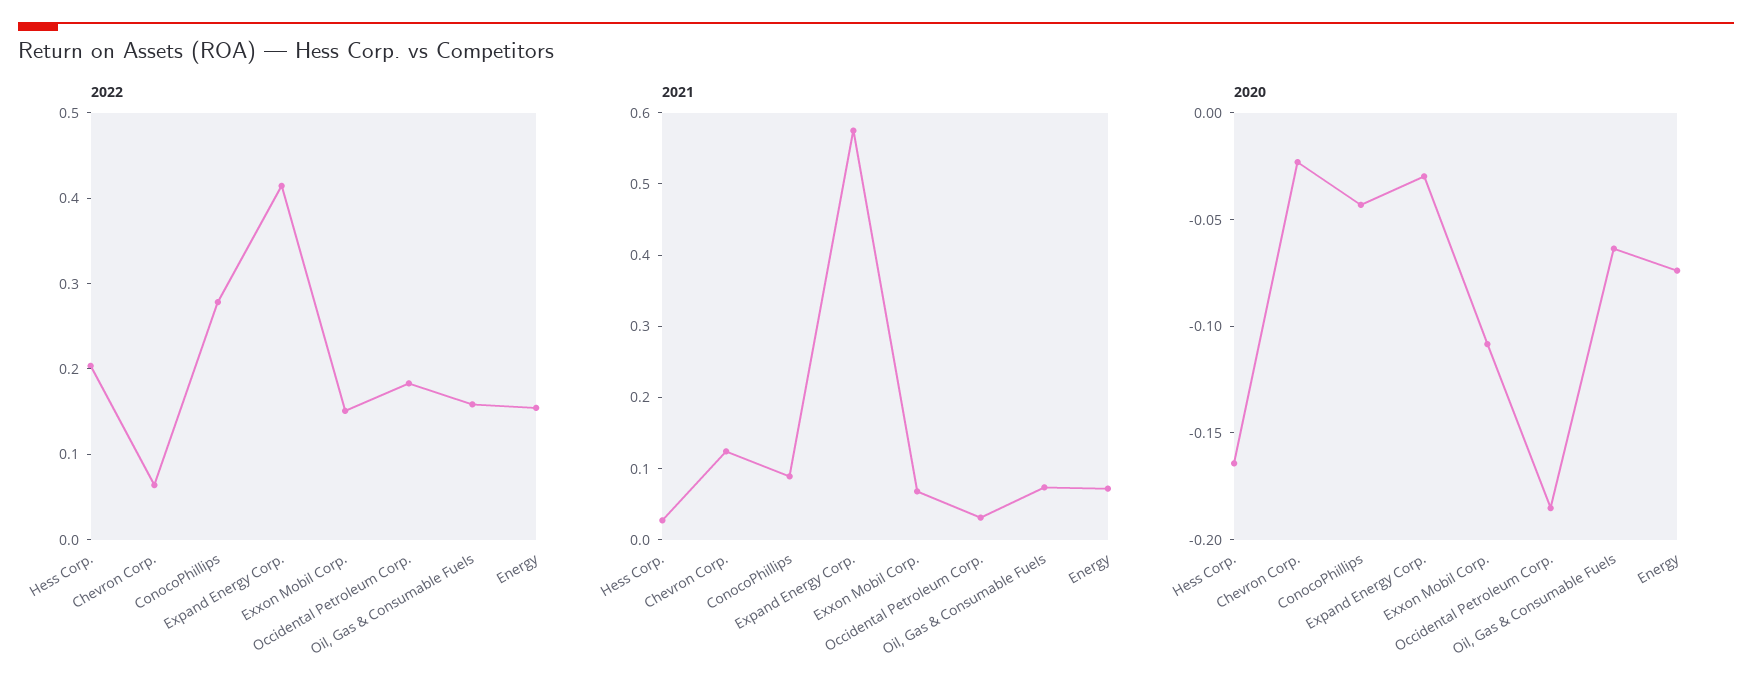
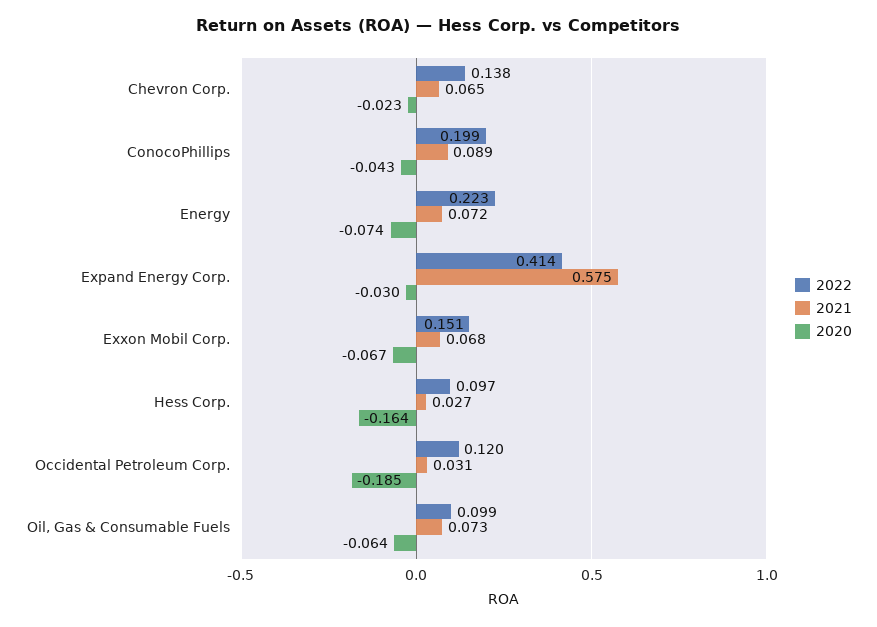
2022, Hess Corp.: 0.2 -> 0.097
2022, Chevron Corp.: 0.06 -> 0.138
2022, ConocoPhillips: 0.28 -> 0.199
2022, Occidental Petroleum Corp.: 0.18 -> 0.12
2022, Oil, Gas & Consumable Fuels: 0.16 -> 0.099
2022, Energy: 0.16 -> 0.223
2021, Chevron Corp.: 0.12 -> 0.065
2020, Exxon Mobil Corp.: -0.11 -> -0.067

